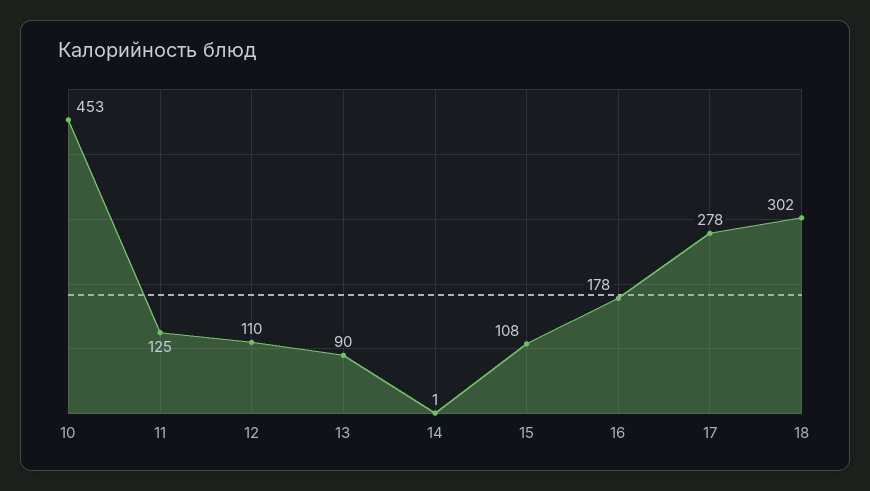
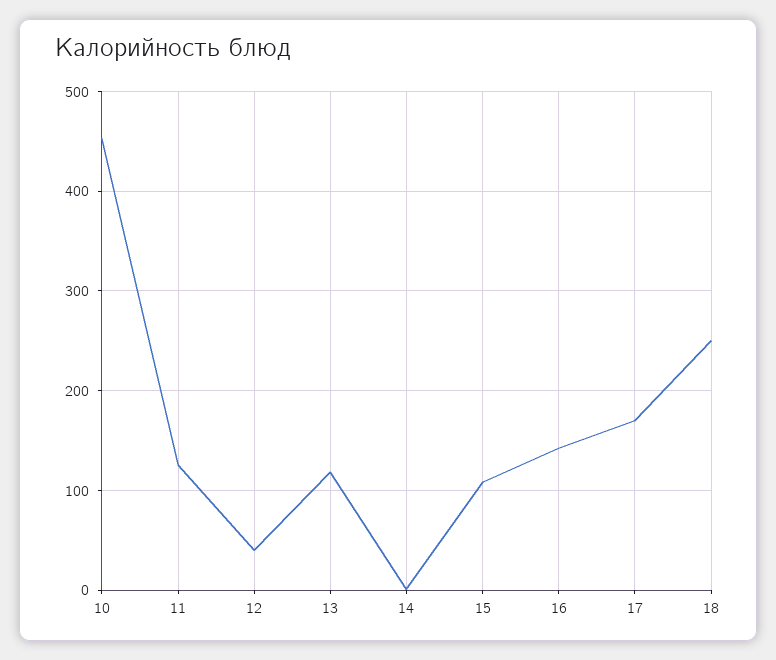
12: 110 -> 40
13: 90 -> 120
16: 178 -> 140
17: 278 -> 170
18: 302 -> 250

